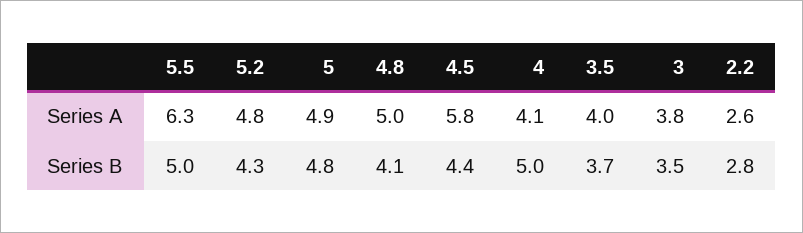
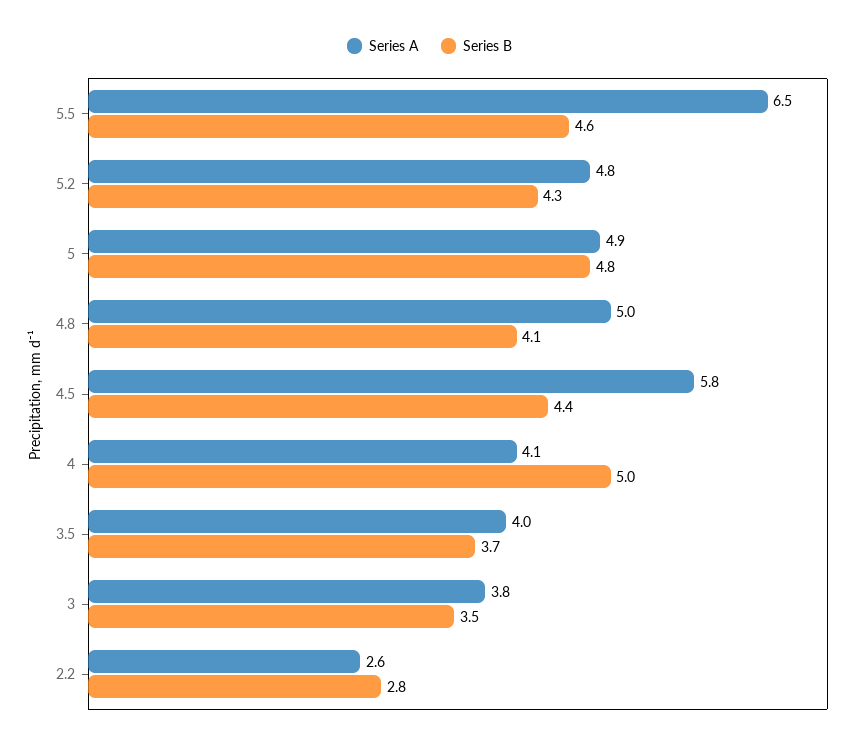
Series A, 5.5: 6.3 -> 6.5
Series B, 5.5: 5 -> 4.6

